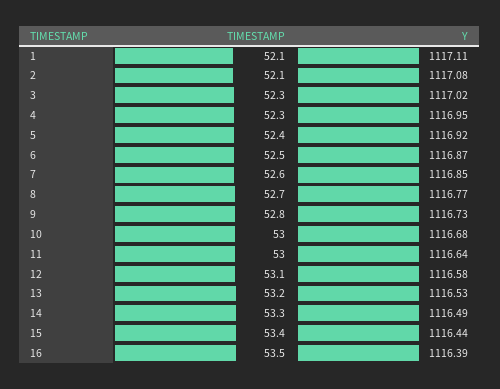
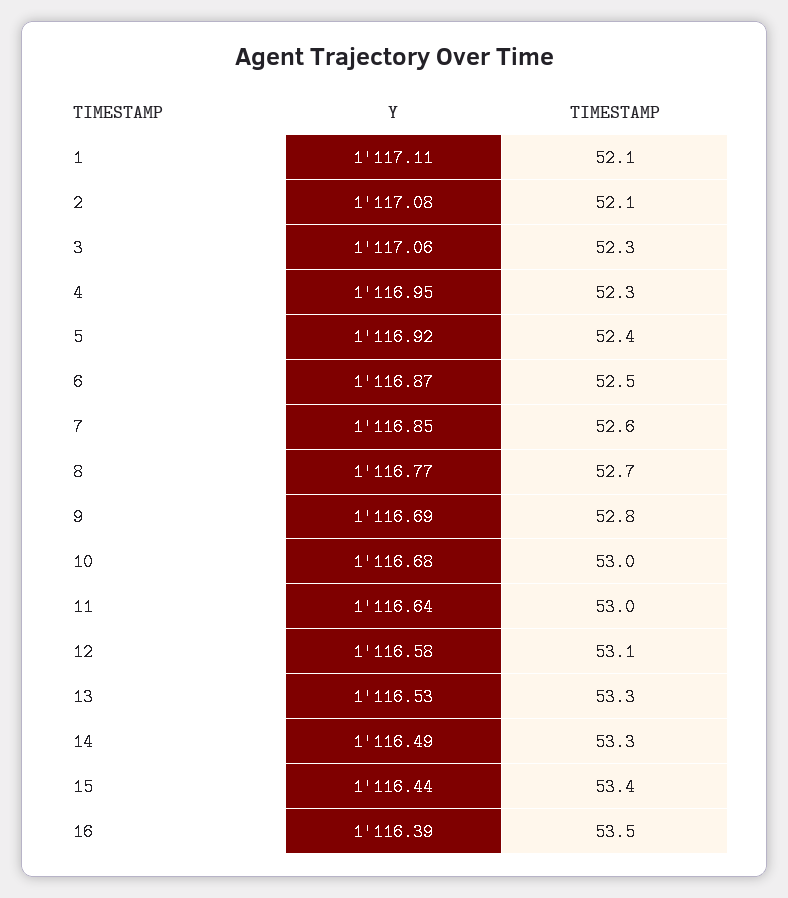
Y, 3: 1117.02 -> 1117.06
Y, 9: 1116.73 -> 1116.69
TIMESTAMP, 13: 53.2 -> 53.3

